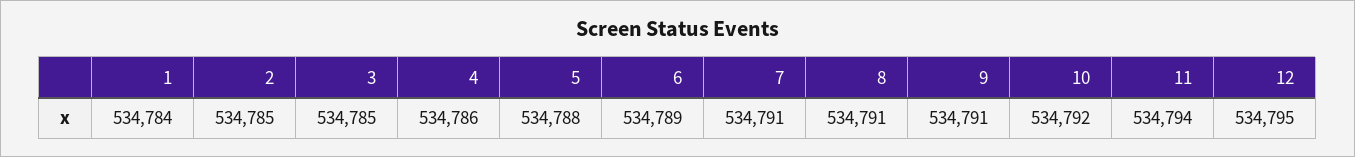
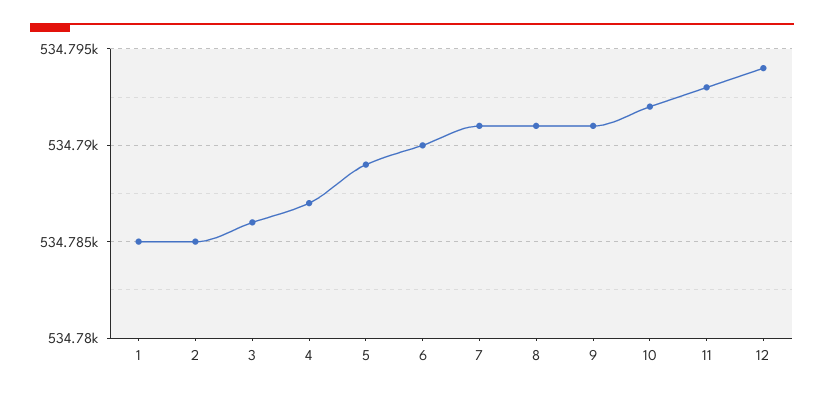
1: 534784 -> 534785
3: 534785 -> 534786
4: 534786 -> 534787
5: 534788 -> 534789
6: 534789 -> 534790
11: 534794 -> 534793
12: 534795 -> 534794

